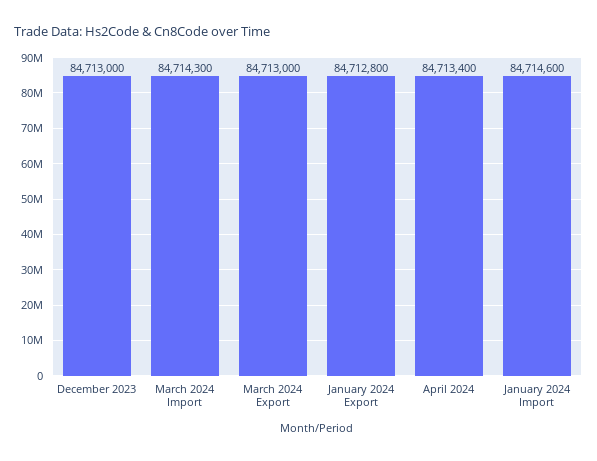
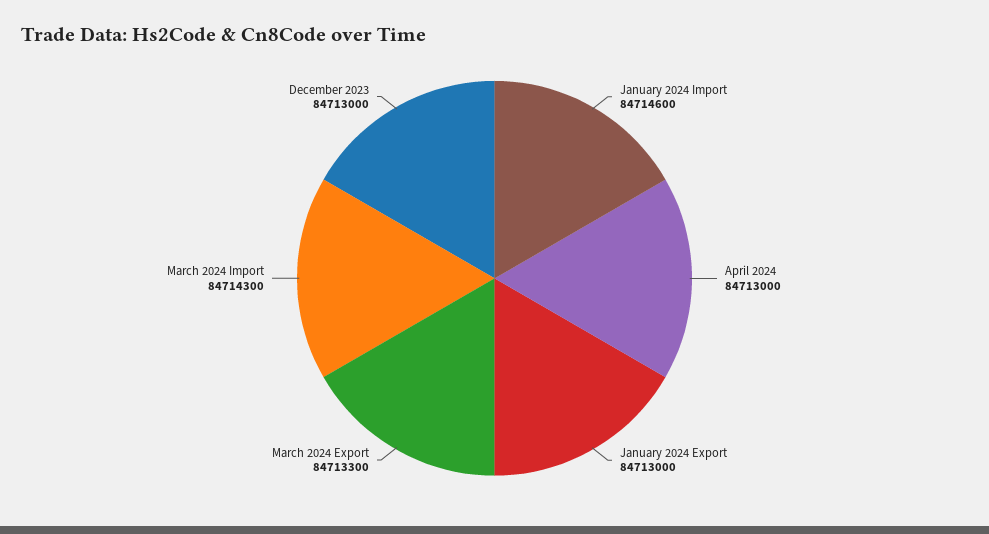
March 2024 Export: 84713000 -> 84713300
January 2024 Export: 84712800 -> 84713000
April 2024: 84713400 -> 84713000

